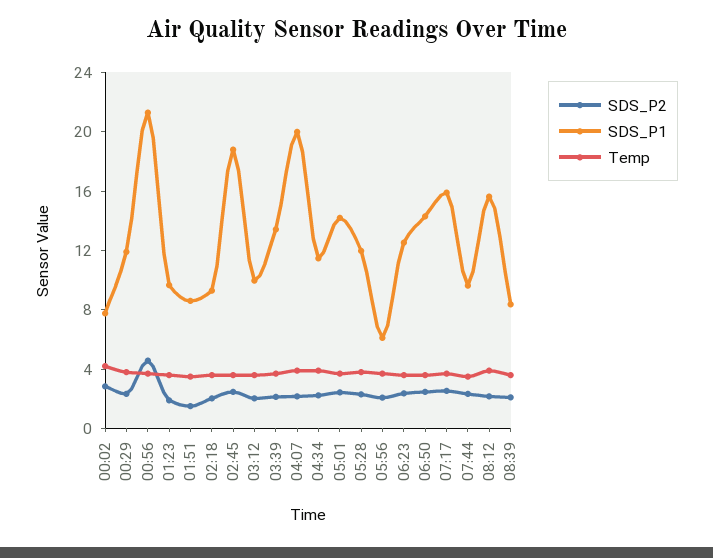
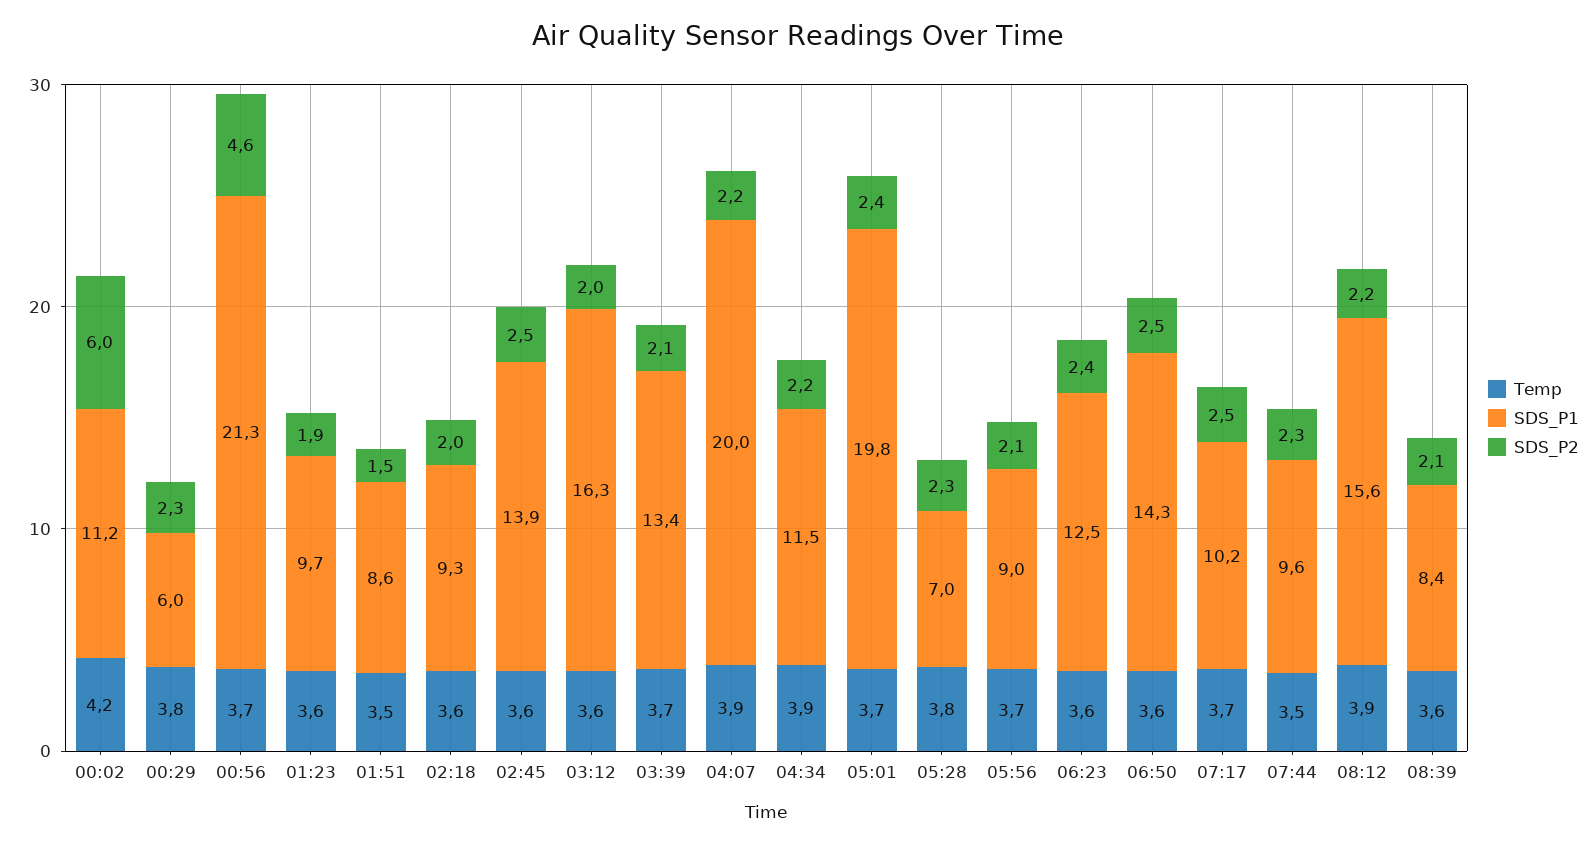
SDS_P2, 00:02: 3 -> 6
SDS_P1, 00:02: 8 -> 11.2
SDS_P1, 00:29: 12 -> 6
SDS_P1, 02:45: 19 -> 13.9
SDS_P1, 03:12: 10 -> 16.3
SDS_P1, 05:01: 14 -> 19.8
SDS_P1, 05:28: 12 -> 7
SDS_P1, 05:56: 6 -> 9
SDS_P1, 07:17: 16 -> 10.2

